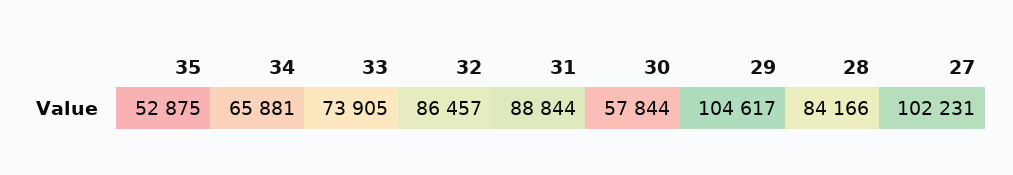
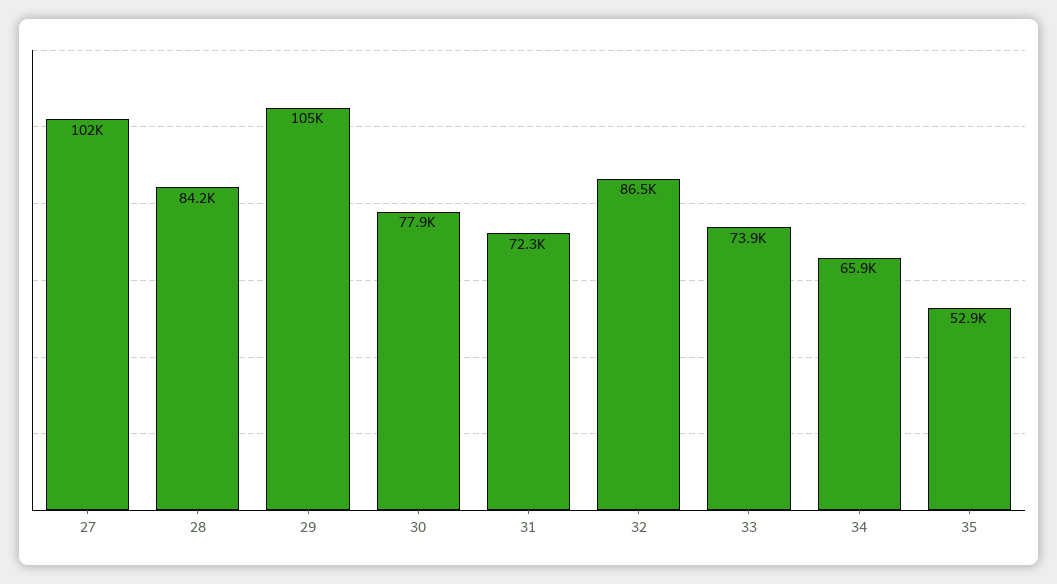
31: 88844 -> 72300
30: 57844 -> 77900

